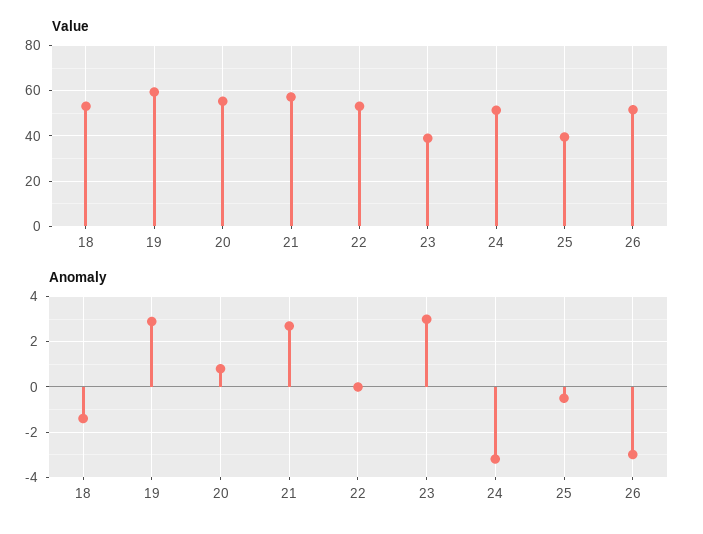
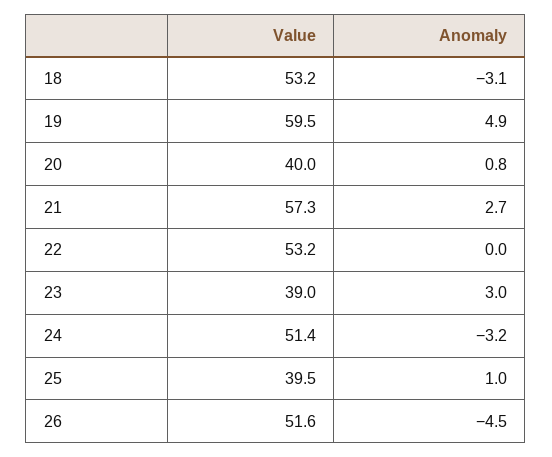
Value, 20: 55 -> 40
Anomaly, 18: -1.5 -> -3.1
Anomaly, 19: 3 -> 4.9
Anomaly, 25: -0.5 -> 1
Anomaly, 26: -3 -> -4.5

